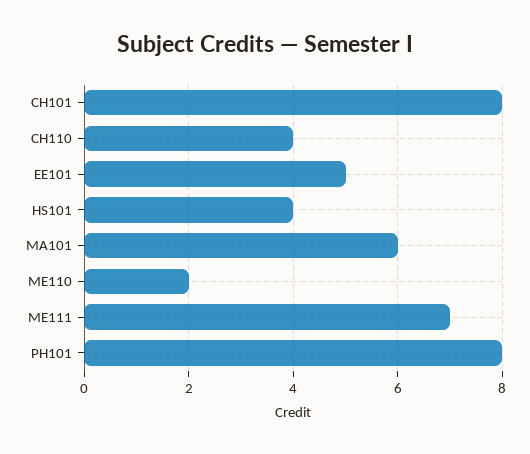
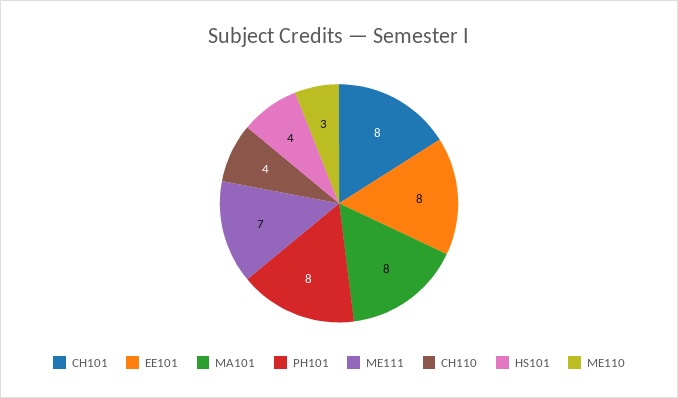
EE101: 5 -> 8
MA101: 6 -> 8
ME110: 2 -> 3

